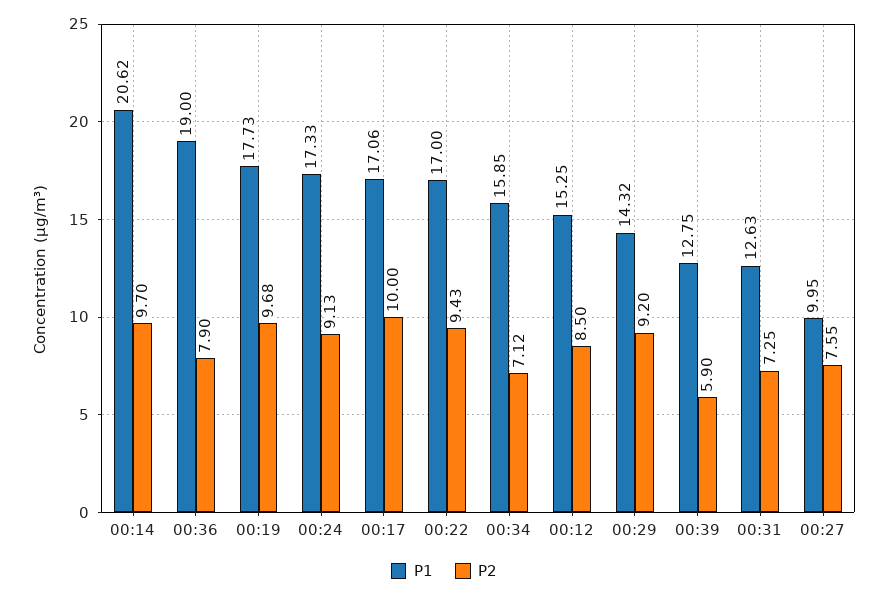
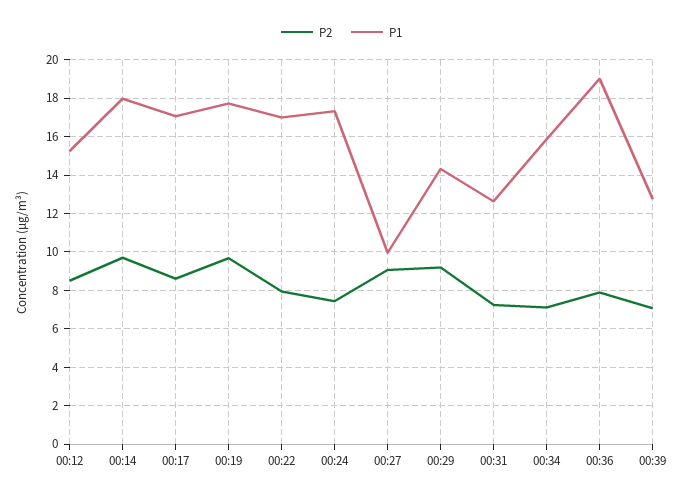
P1, 00:14: 20.62 -> 18
P2, 00:24: 9.13 -> 7.5
P2, 00:17: 10 -> 8.5
P2, 00:22: 9.43 -> 8
P2, 00:39: 5.9 -> 7
P2, 00:27: 7.55 -> 9

